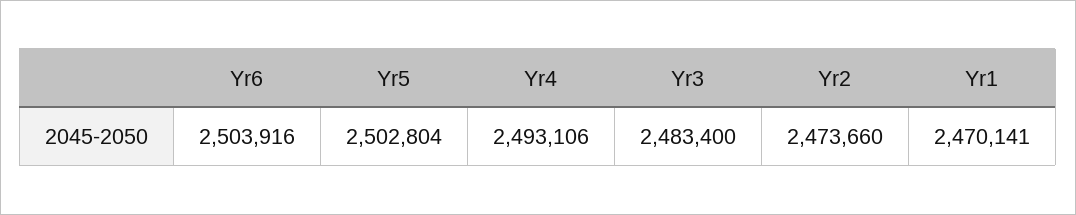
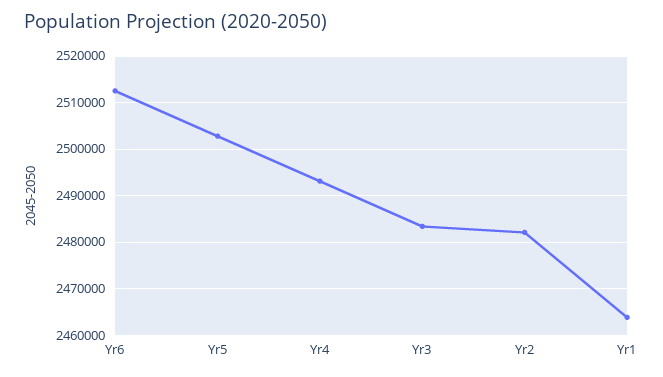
Yr6: 2503916 -> 2512000
Yr2: 2473660 -> 2482000
Yr1: 2470141 -> 2464000

